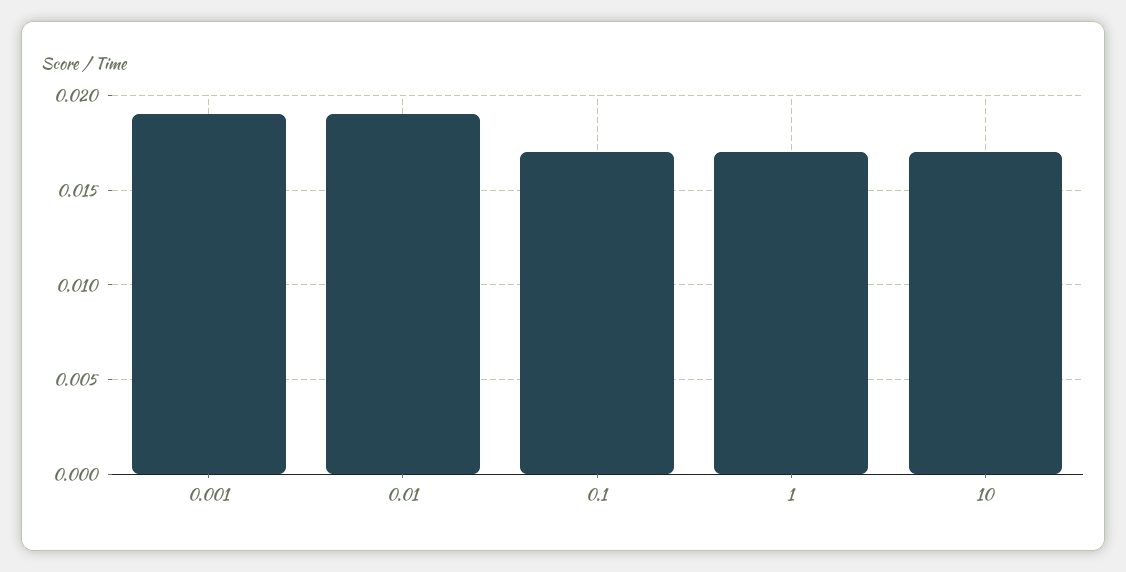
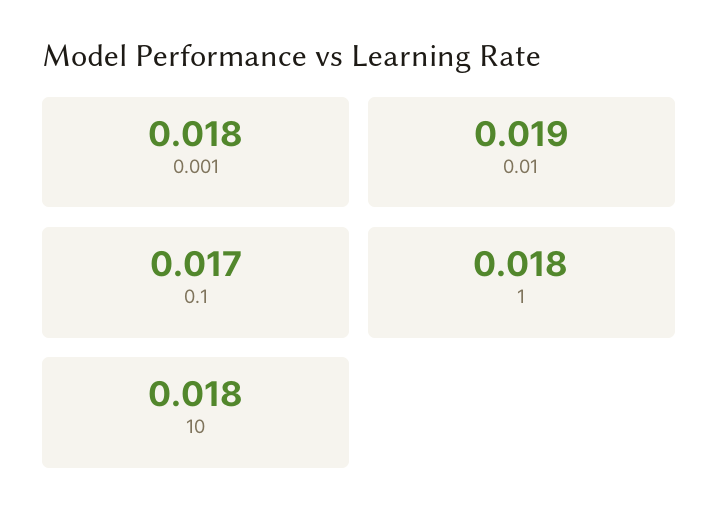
0.001: 0.019 -> 0.018
1: 0.017 -> 0.018
10: 0.017 -> 0.018

